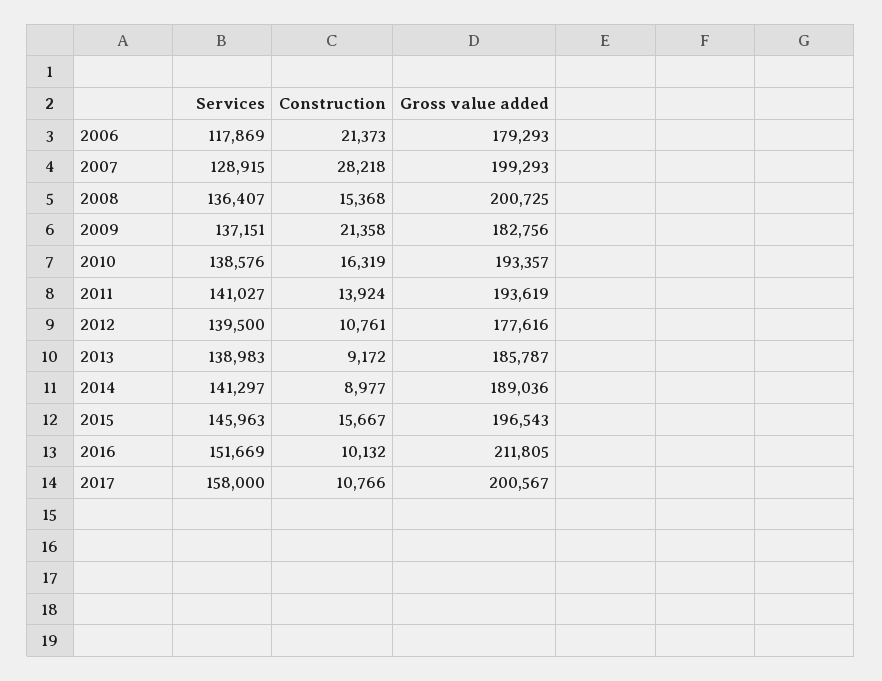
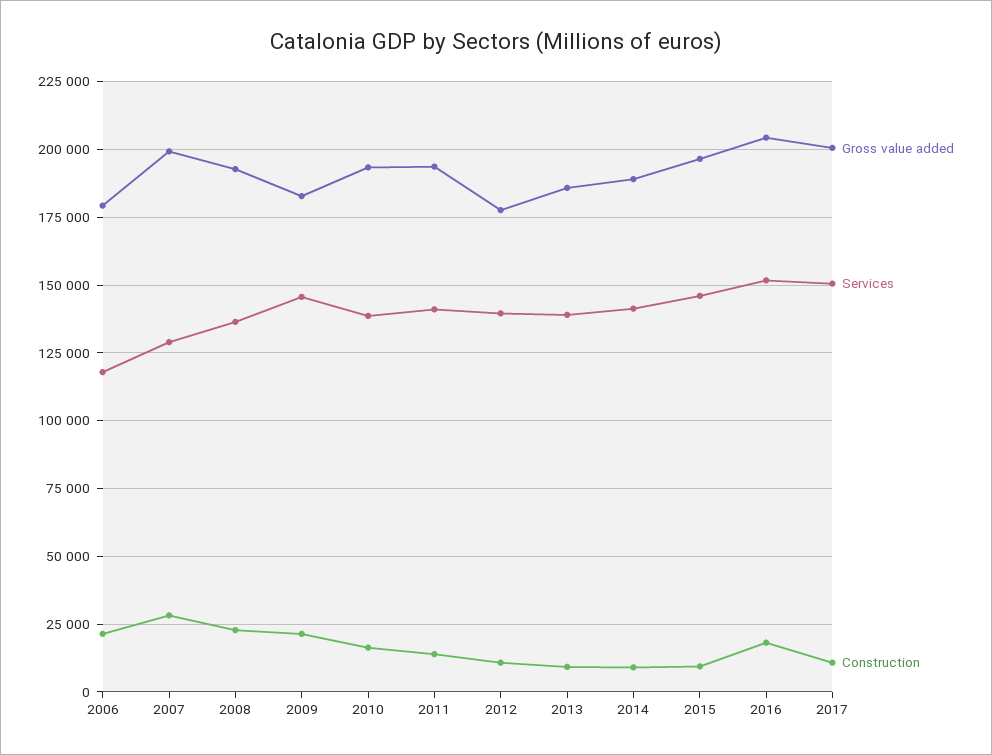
Construction, 2008: 15368 -> 22500
Gross value added, 2008: 200725 -> 192500
Services, 2009: 137151 -> 145000
Construction, 2015: 15667 -> 10000
Construction, 2016: 10132 -> 17500
Gross value added, 2016: 211805 -> 205000
Services, 2017: 158000 -> 150000

